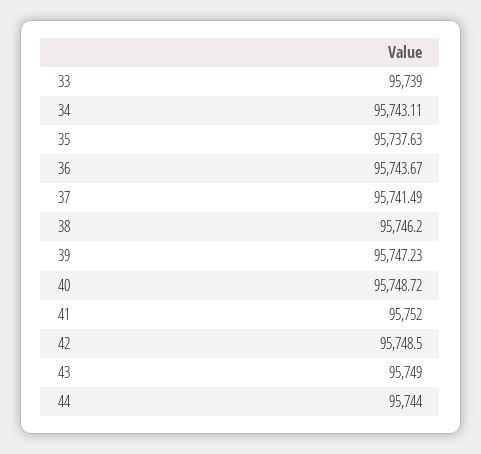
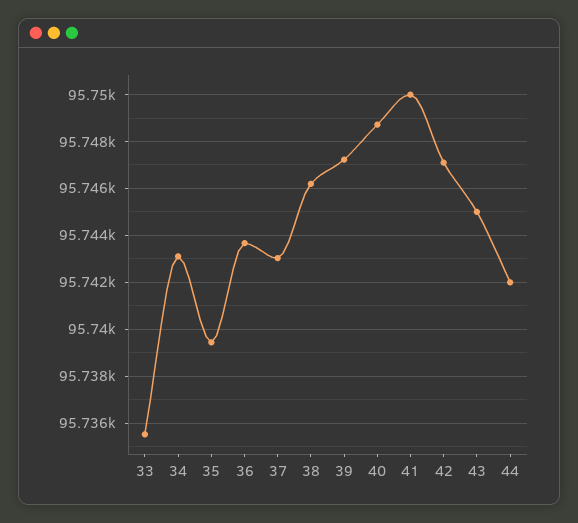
33: 95739 -> 95735.5
35: 95737.63 -> 95739.5
37: 95741.49 -> 95743
41: 95752 -> 95750
42: 95748.5 -> 95747
43: 95749 -> 95745
44: 95744 -> 95742

